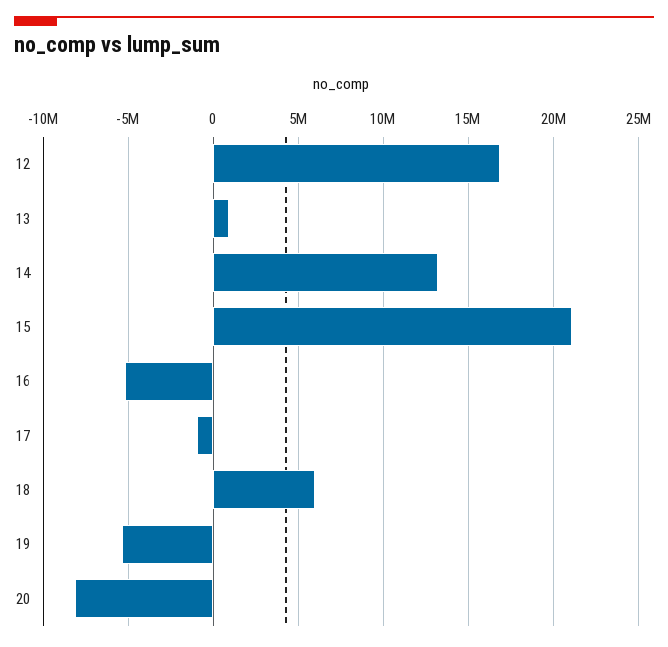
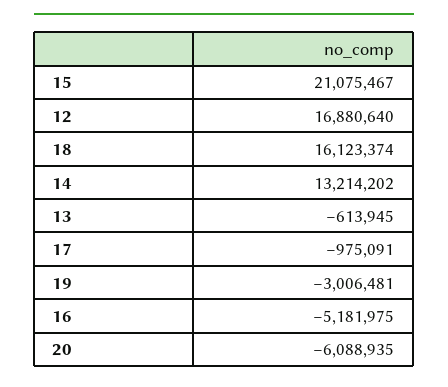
13: 1000000 -> -613945
18: 6000000 -> 16123374
19: -5500000 -> -3006481
20: -8000000 -> -6088935

